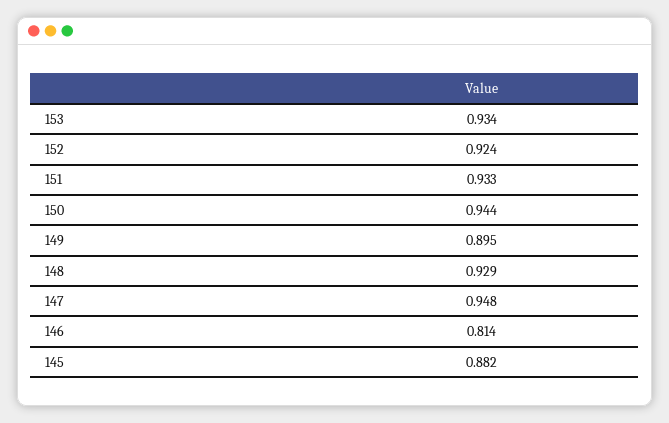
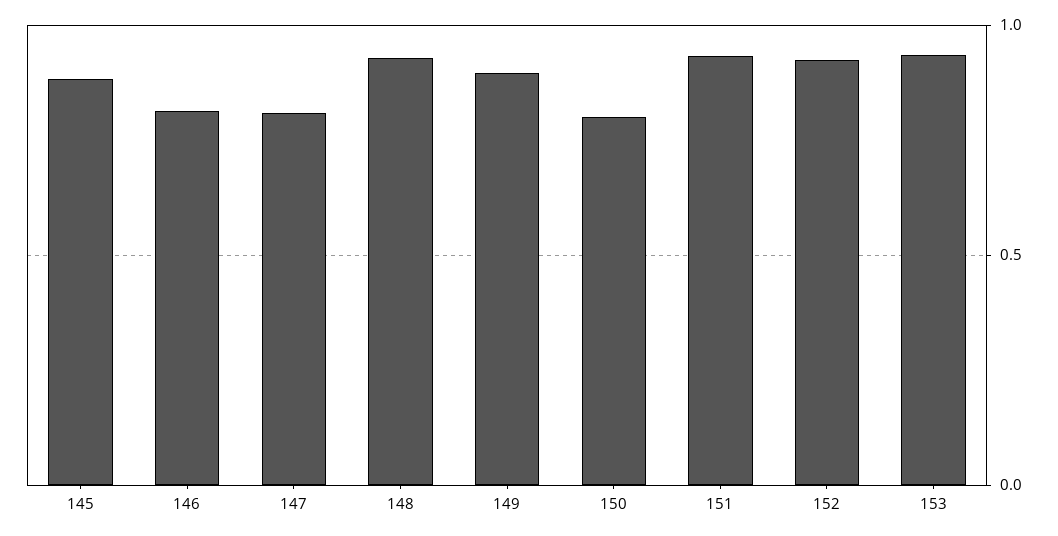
150: 0.944 -> 0.8
147: 0.948 -> 0.8

